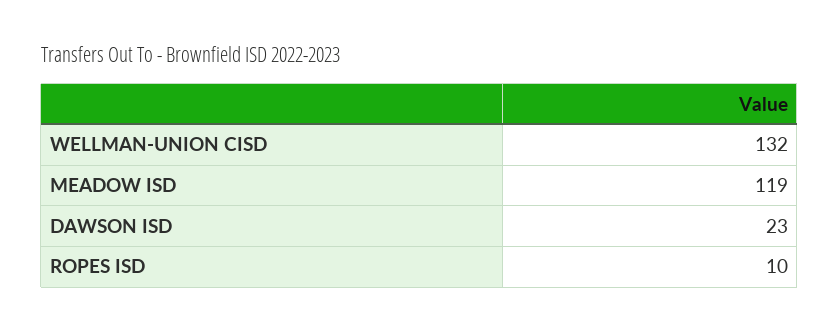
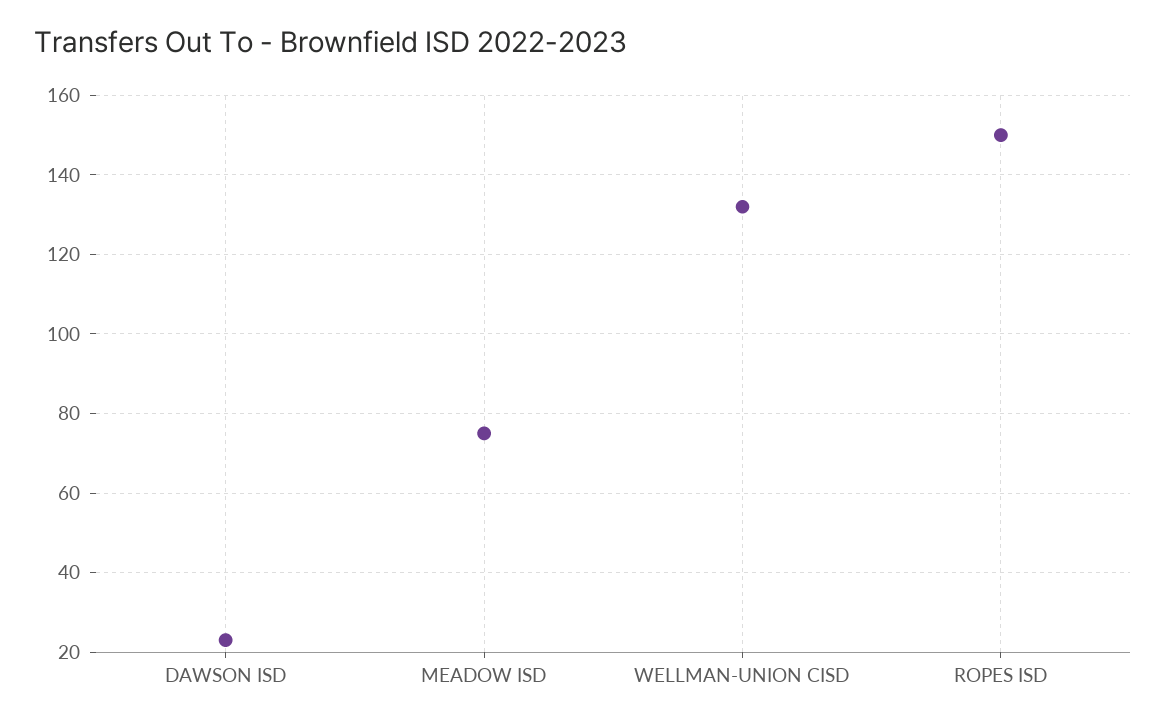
MEADOW ISD: 119 -> 75
ROPES ISD: 10 -> 150

